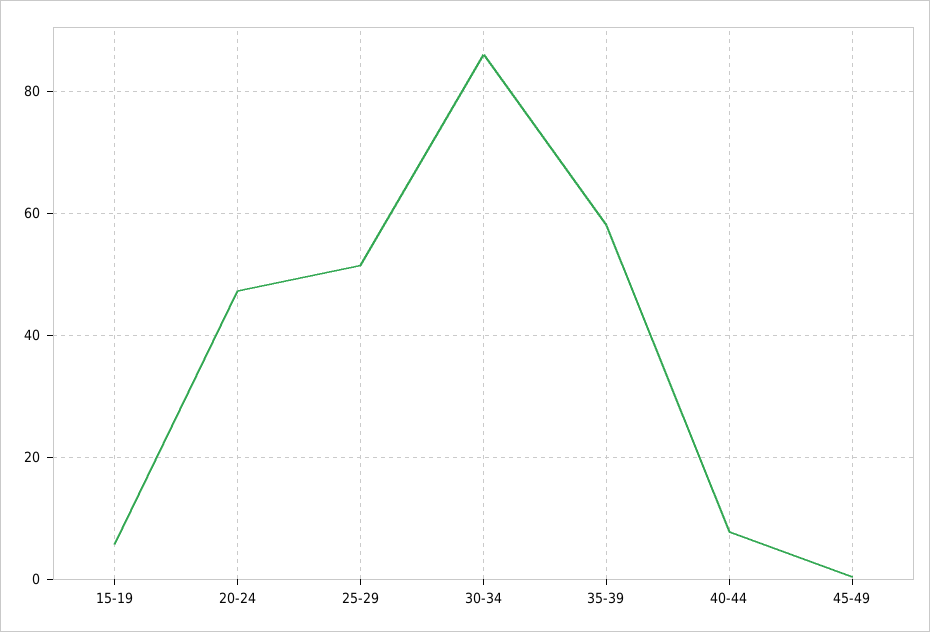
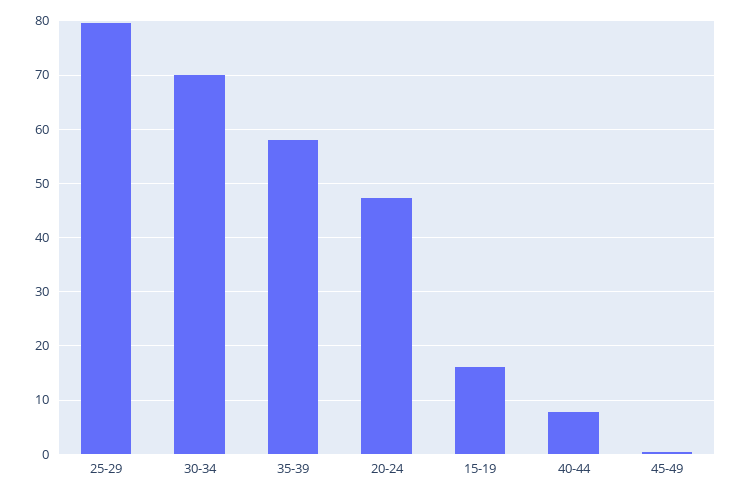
15-19: 6 -> 16
25-29: 52 -> 80
30-34: 86 -> 70

